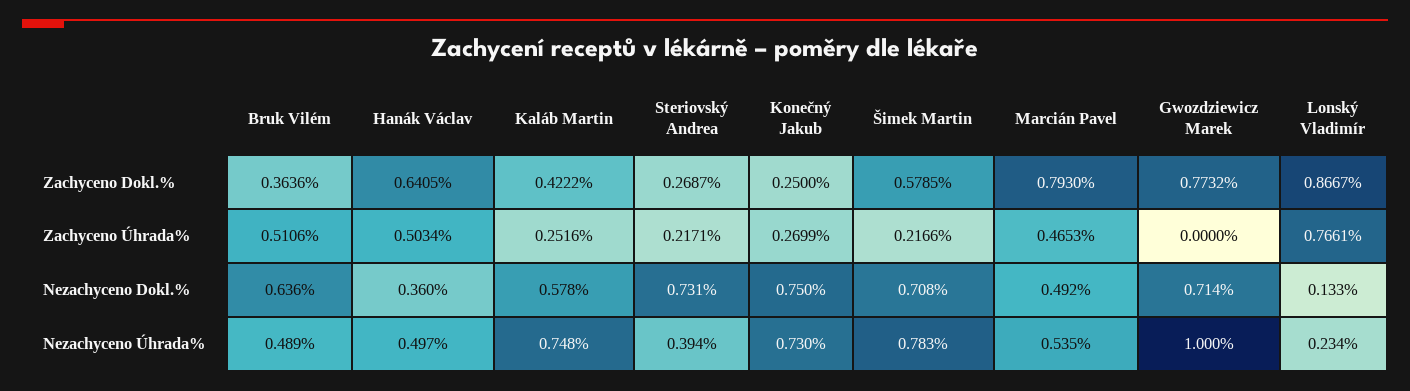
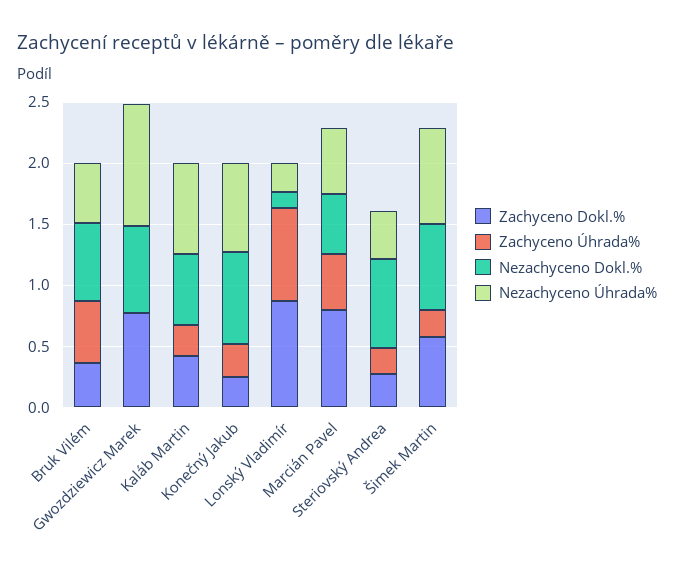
Zachyceno Dokl.%, Hanák Václav: 0.6405 -> none
Zachyceno Úhrada%, Hanák Václav: 0.5034 -> none
Nezachyceno Dokl.%, Hanák Václav: 0.36 -> none
Nezachyceno Úhrada%, Hanák Václav: 0.497 -> none

